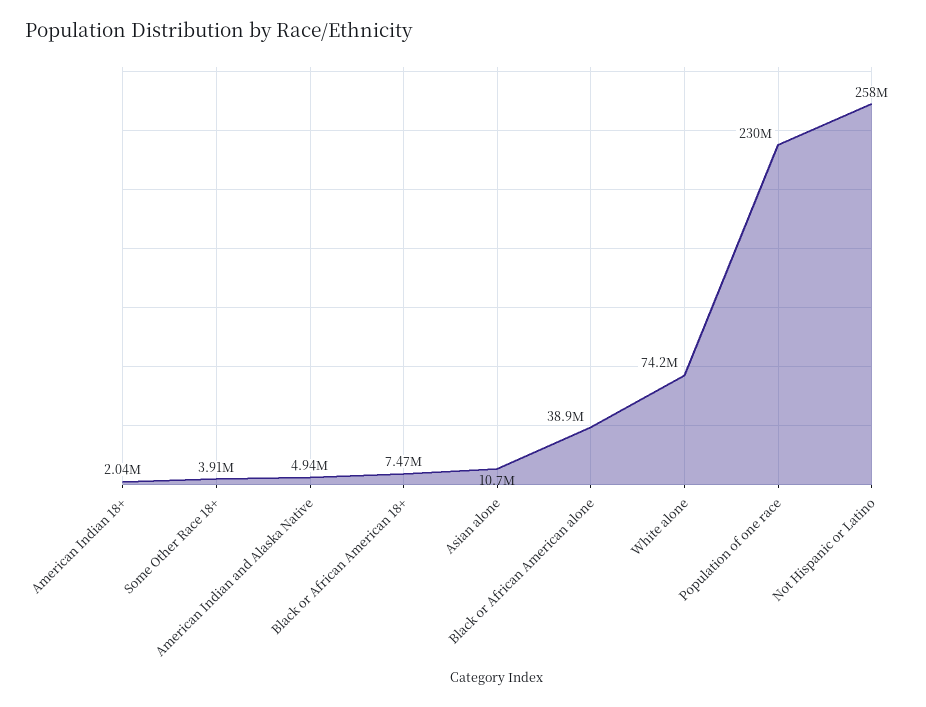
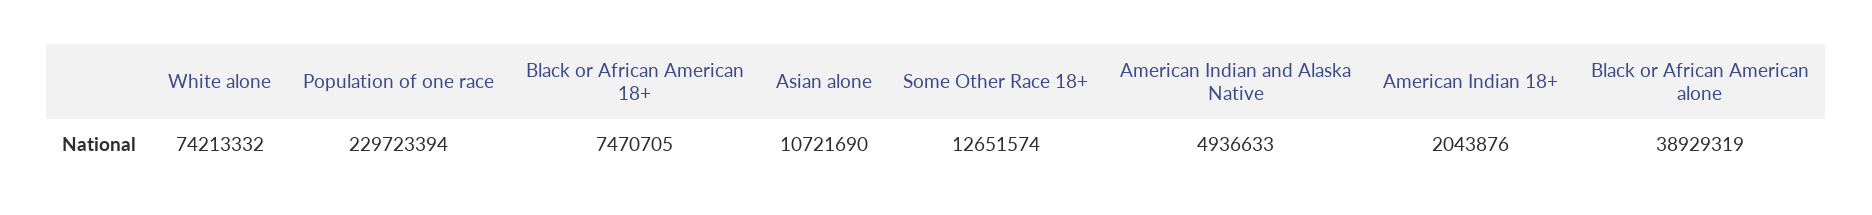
Some Other Race 18+: 3910000 -> 12651574
Not Hispanic or Latino: 258000000 -> none

